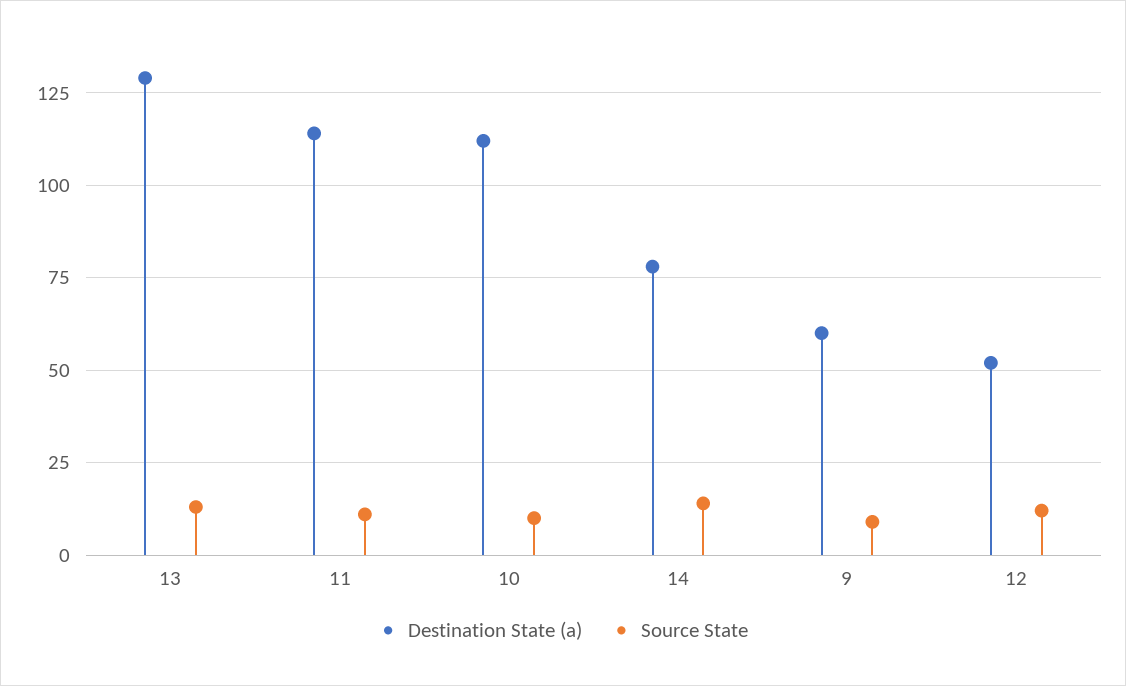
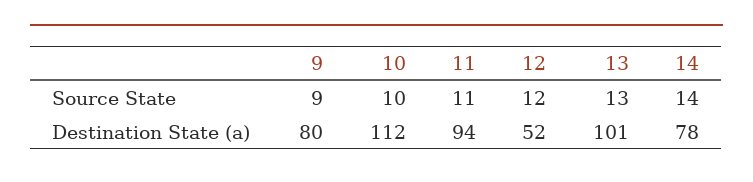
Destination State (a), 13: 130 -> 101
Destination State (a), 11: 115 -> 94
Destination State (a), 9: 60 -> 80

